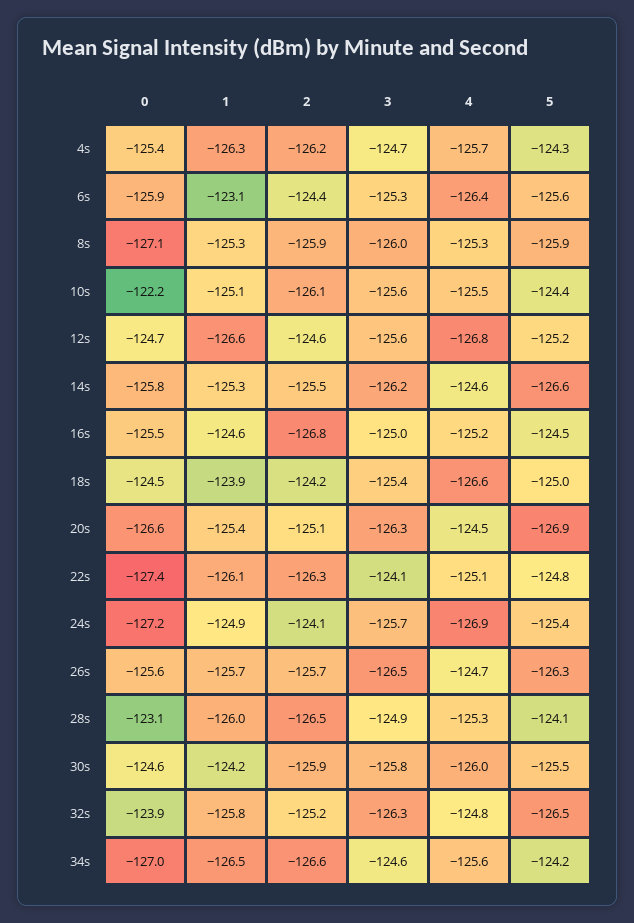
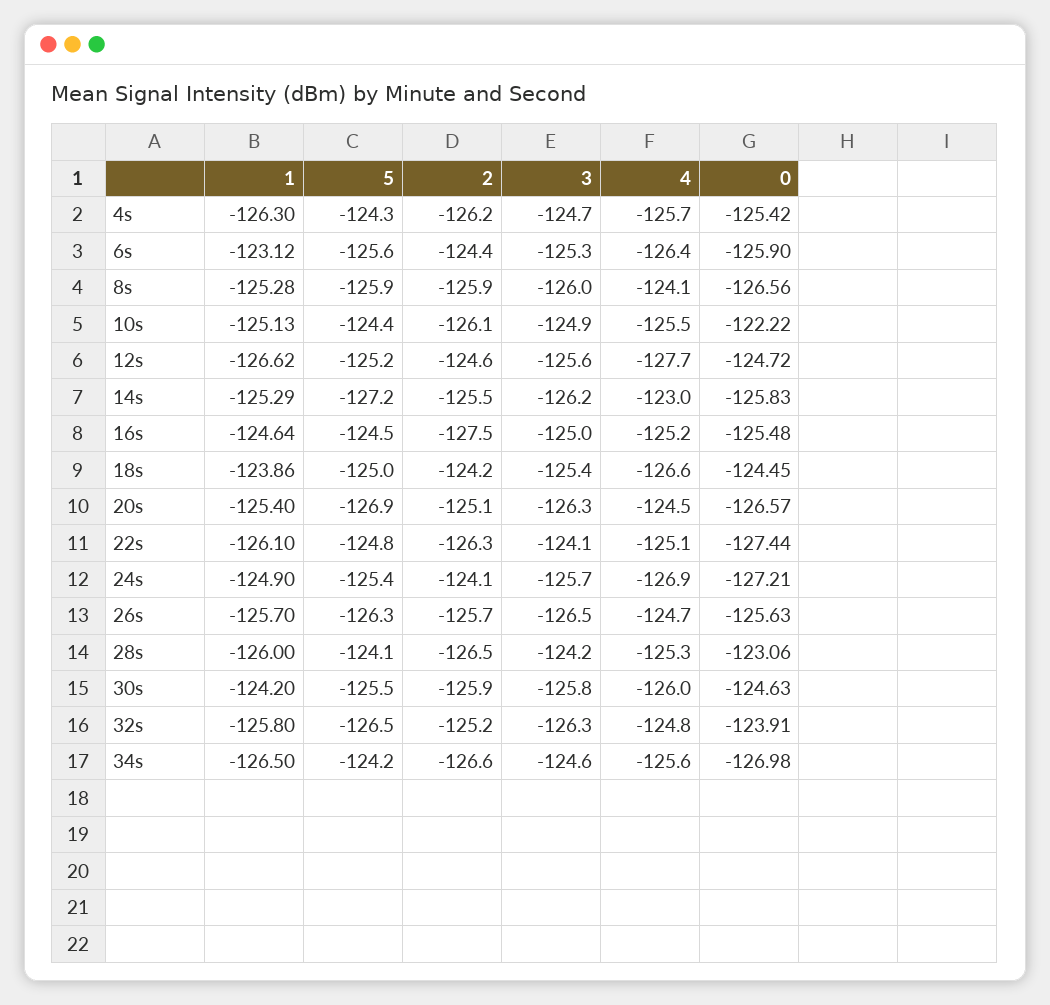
0, 8s: -127.1 -> -126.56
4, 8s: -125.3 -> -124.1
3, 10s: -125.6 -> -124.9
4, 12s: -126.8 -> -127.7
4, 14s: -124.6 -> -123
5, 14s: -126.6 -> -127.2
2, 16s: -126.8 -> -127.5
3, 28s: -124.9 -> -124.2

